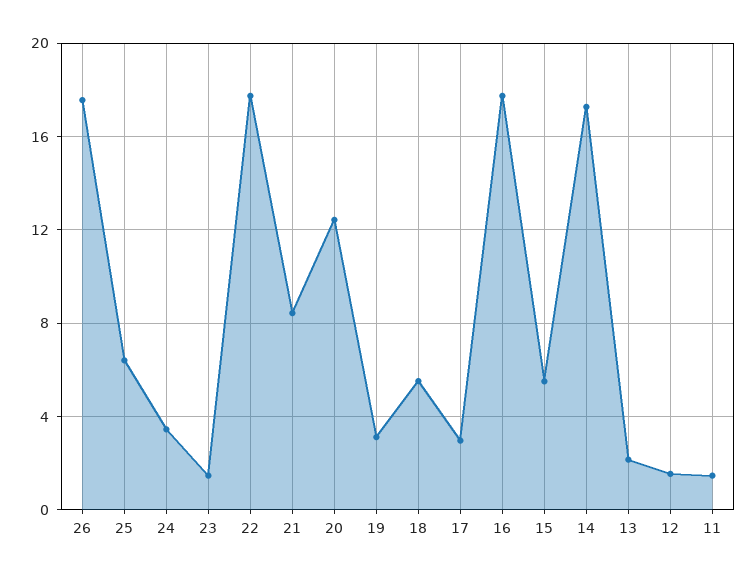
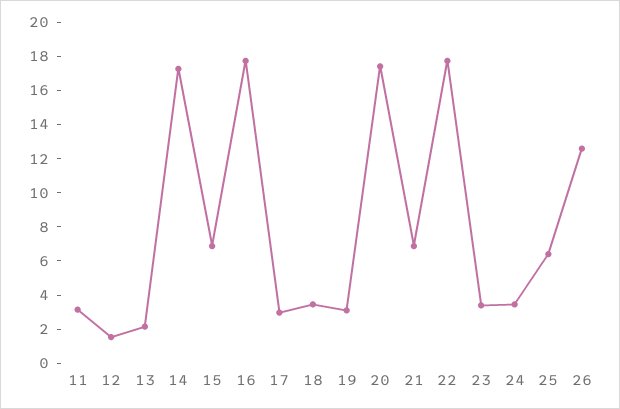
26: 17.5 -> 12.5
23: 1.5 -> 3.5
21: 8.5 -> 7
20: 12.5 -> 17.5
18: 5.5 -> 3.5
15: 5.5 -> 7
11: 1.5 -> 3

